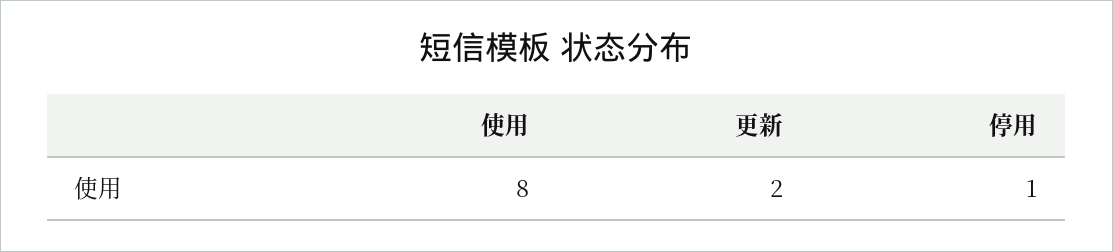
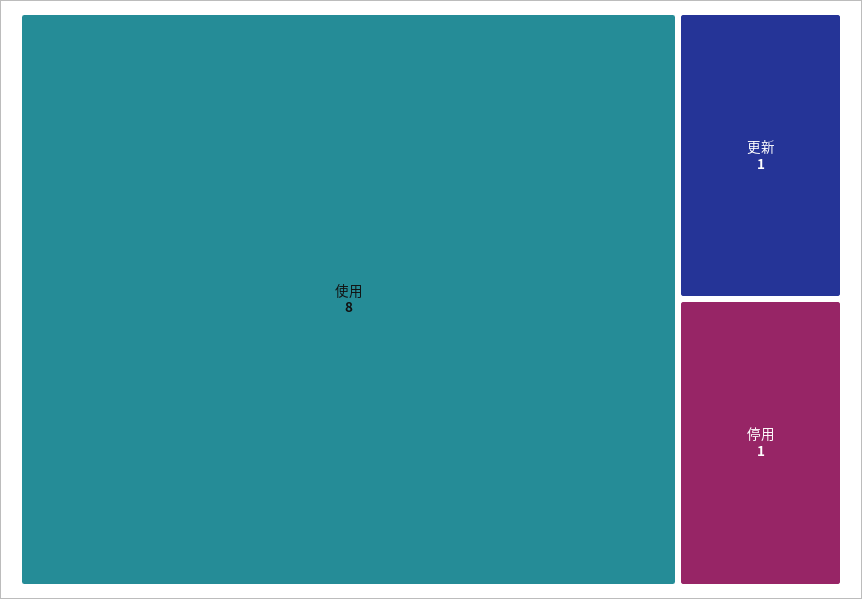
更新: 2 -> 1

